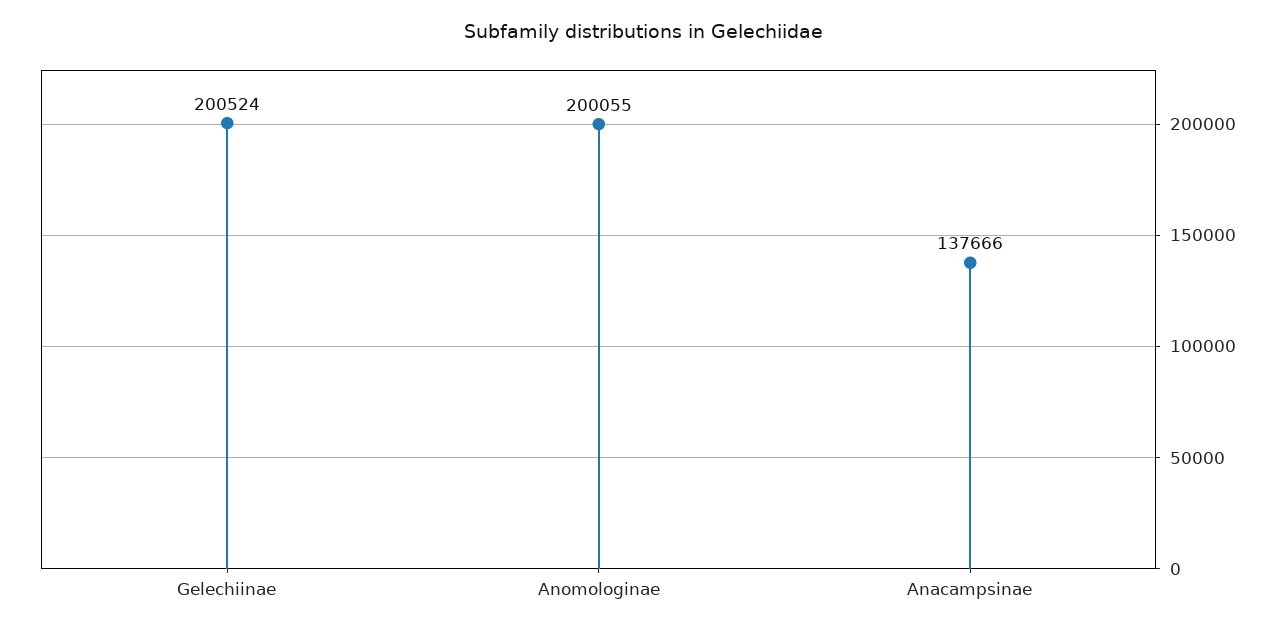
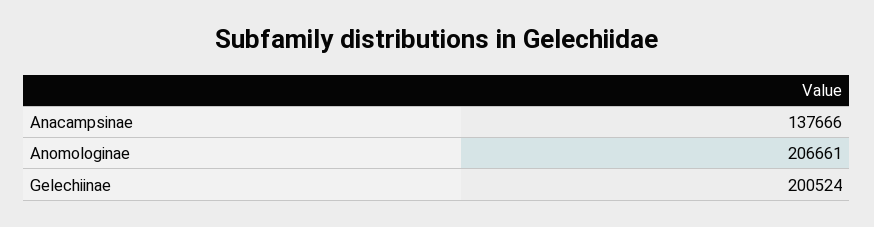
Anomologinae: 200055 -> 206661

